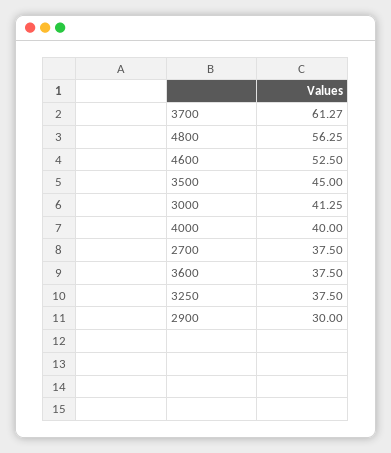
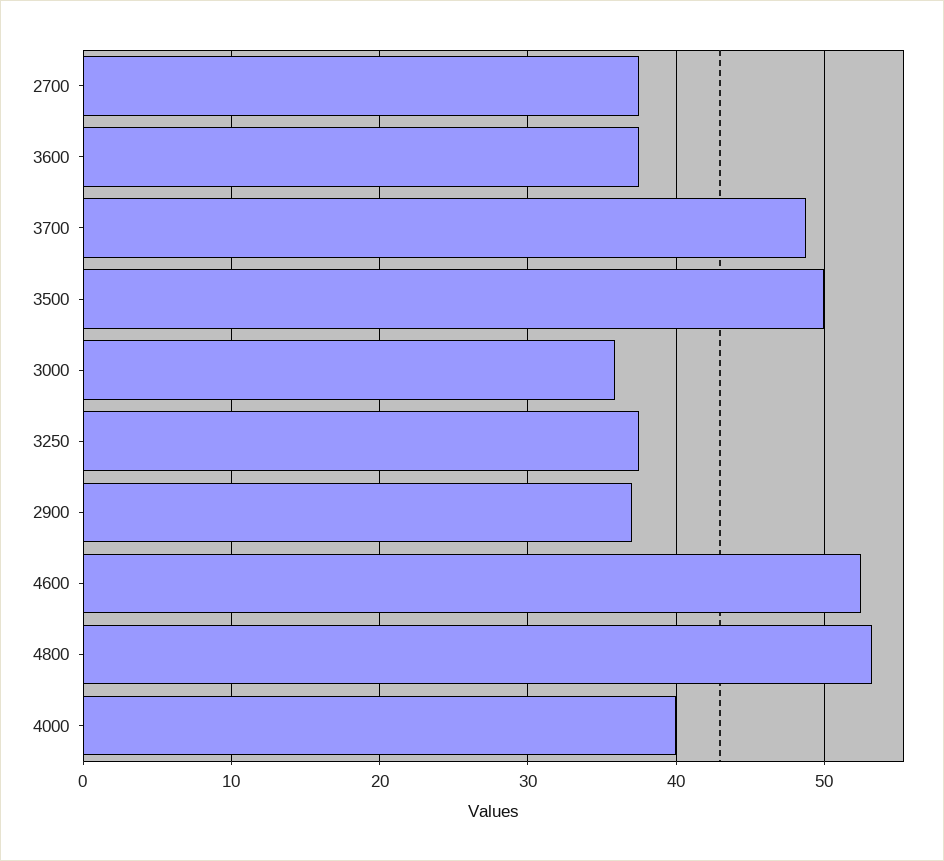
3700: 61.27 -> 49
4800: 56.25 -> 53
3500: 45 -> 50
3000: 41.25 -> 36
2900: 30 -> 37

